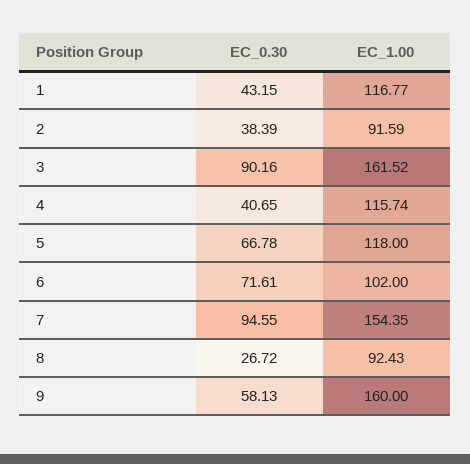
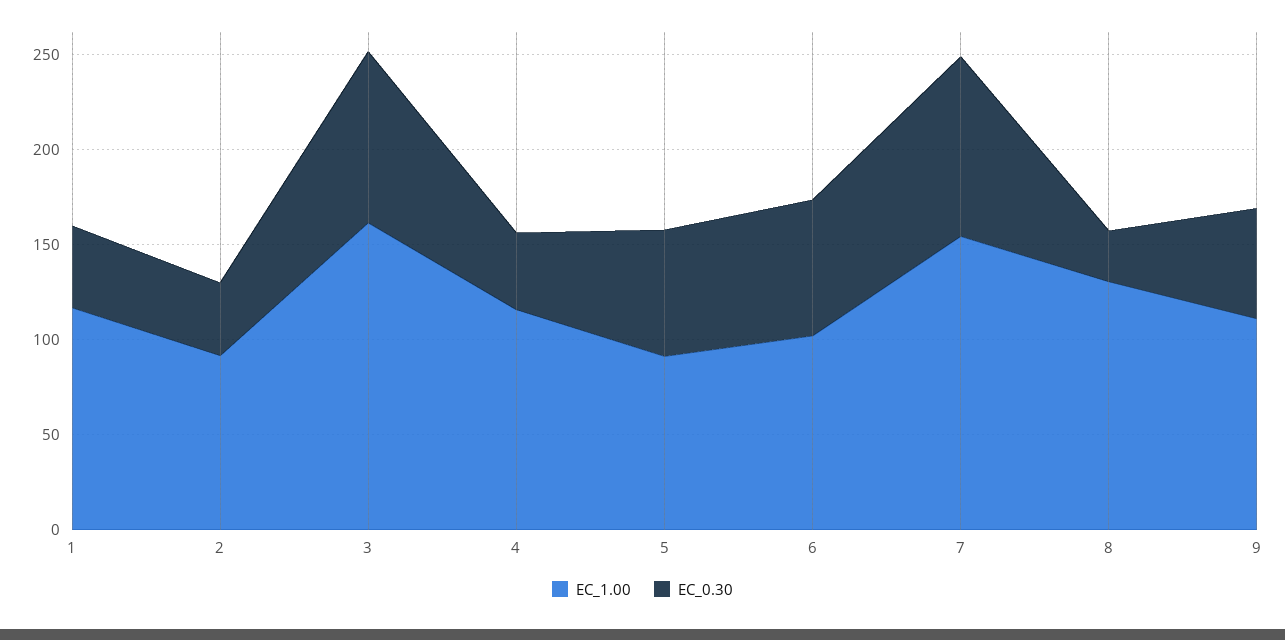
EC_1.00, 5: 118 -> 90
EC_1.00, 8: 92.43 -> 130
EC_1.00, 9: 160 -> 110

